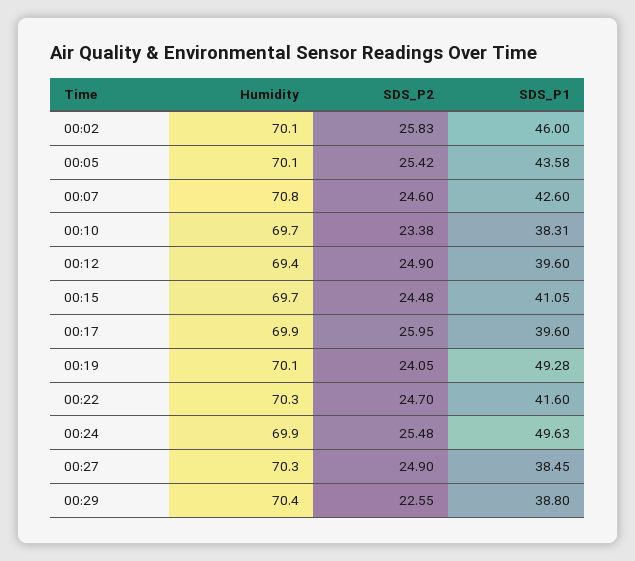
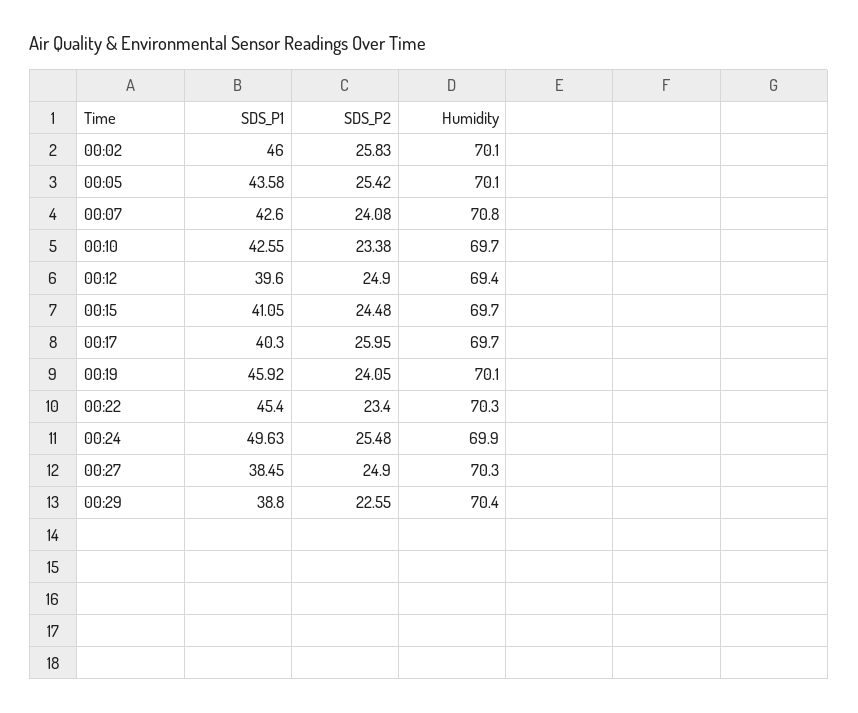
SDS_P2, 00:07: 24.6 -> 24.08
SDS_P1, 00:10: 38.31 -> 42.55
Humidity, 00:17: 69.9 -> 69.7
SDS_P1, 00:17: 39.6 -> 40.3
SDS_P1, 00:19: 49.28 -> 45.92
SDS_P2, 00:22: 24.7 -> 23.4
SDS_P1, 00:22: 41.6 -> 45.4

